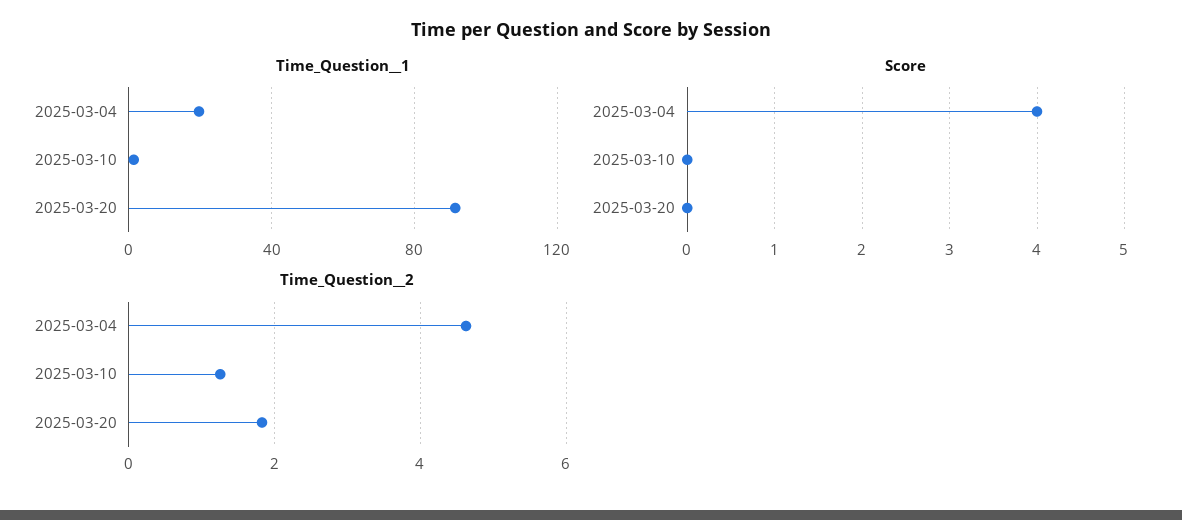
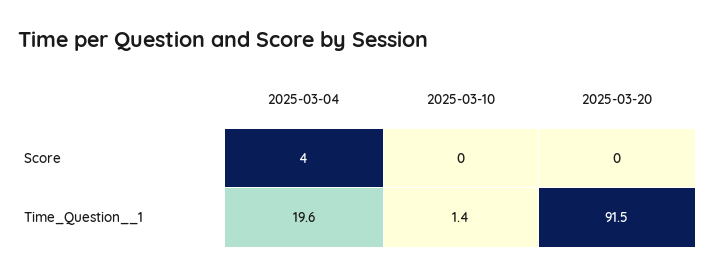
Time_Question__2, 2025-03-04: 4.6 -> none
Time_Question__2, 2025-03-10: 1.2 -> none
Time_Question__2, 2025-03-20: 1.8 -> none

